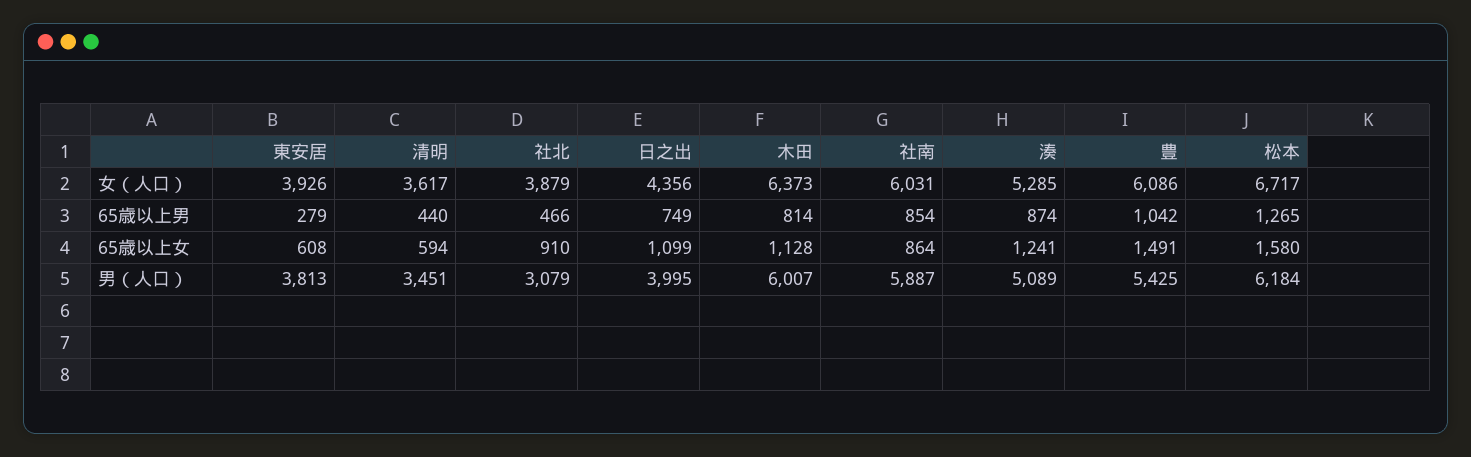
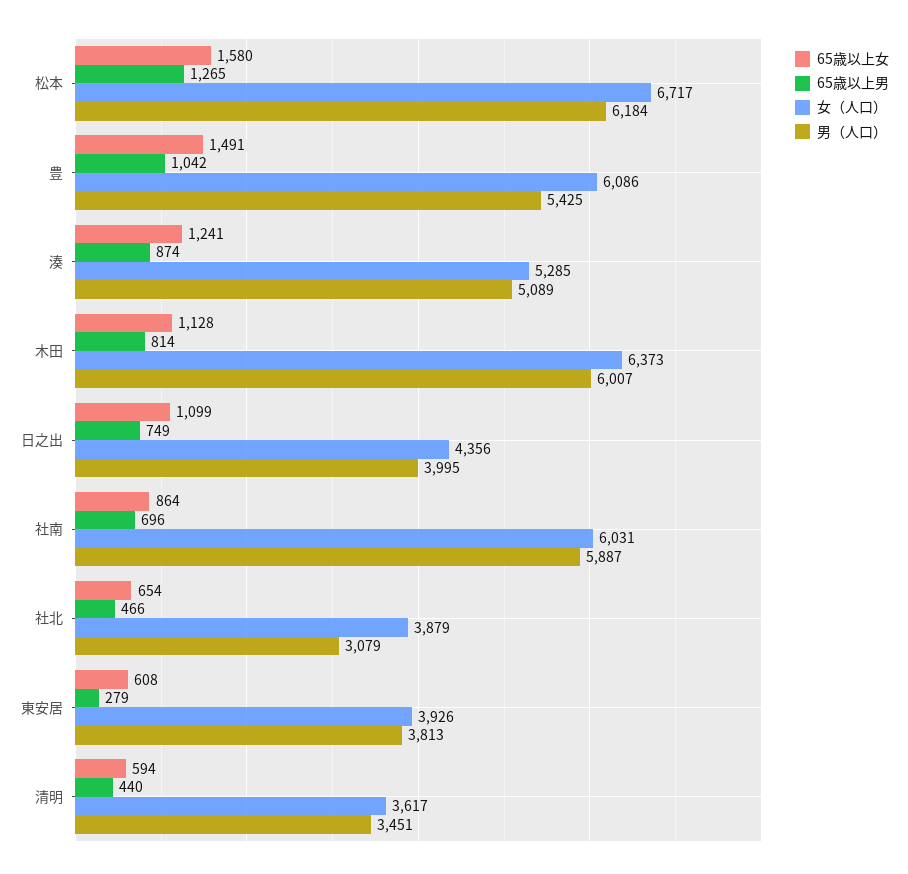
65歳以上男, 社南: 854 -> 696
65歳以上女, 社北: 910 -> 654

